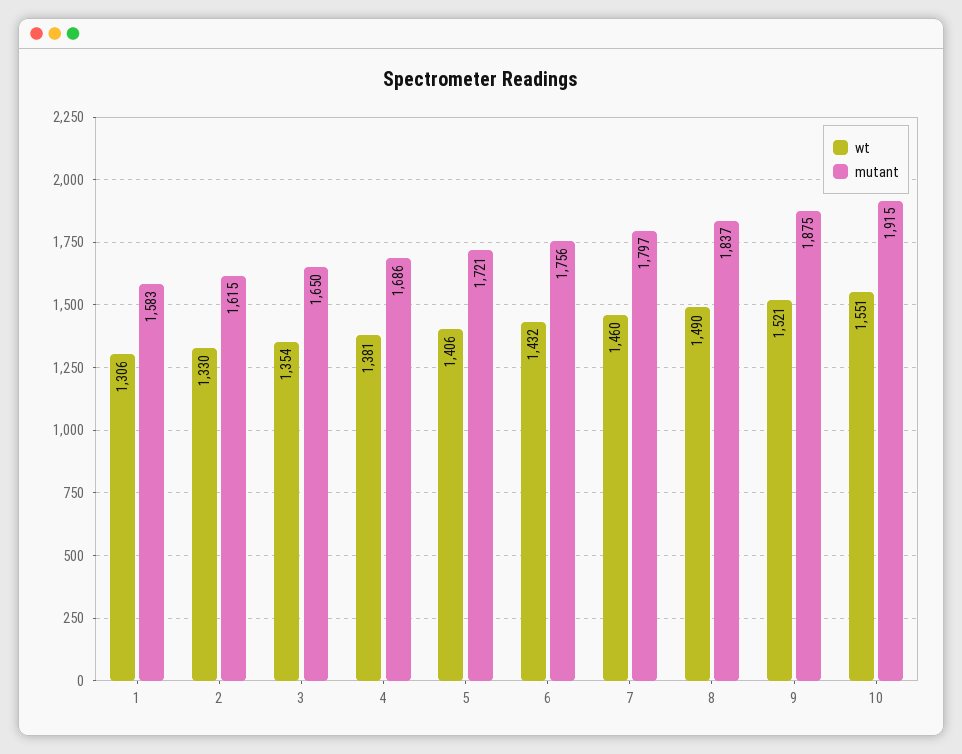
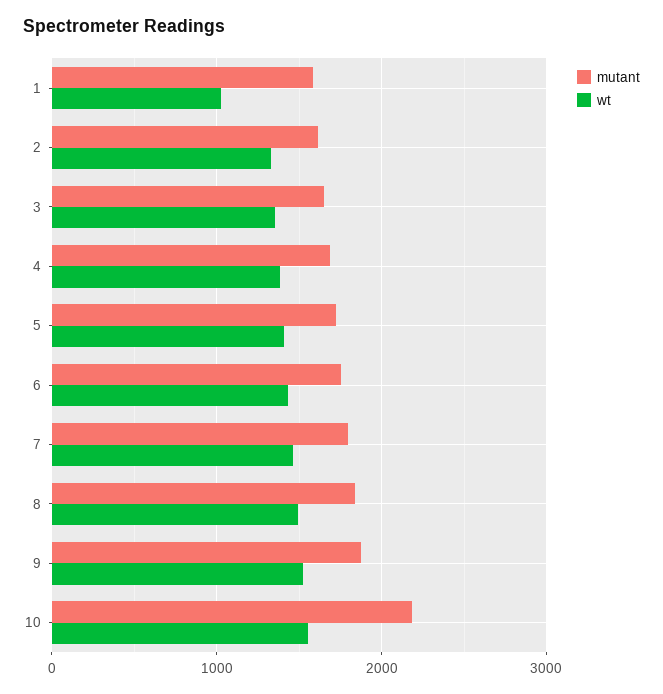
wt, 1: 1306 -> 1000
mutant, 10: 1915 -> 2200

